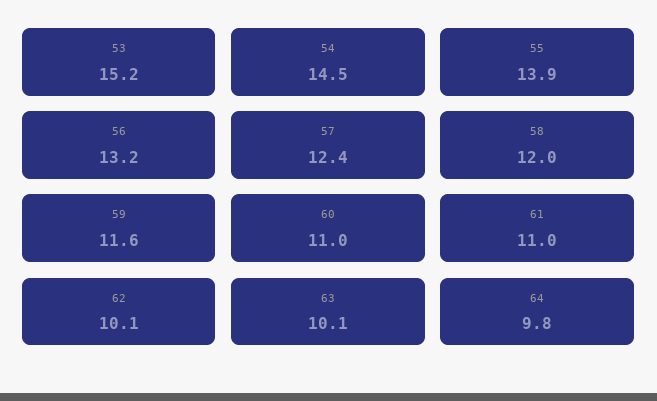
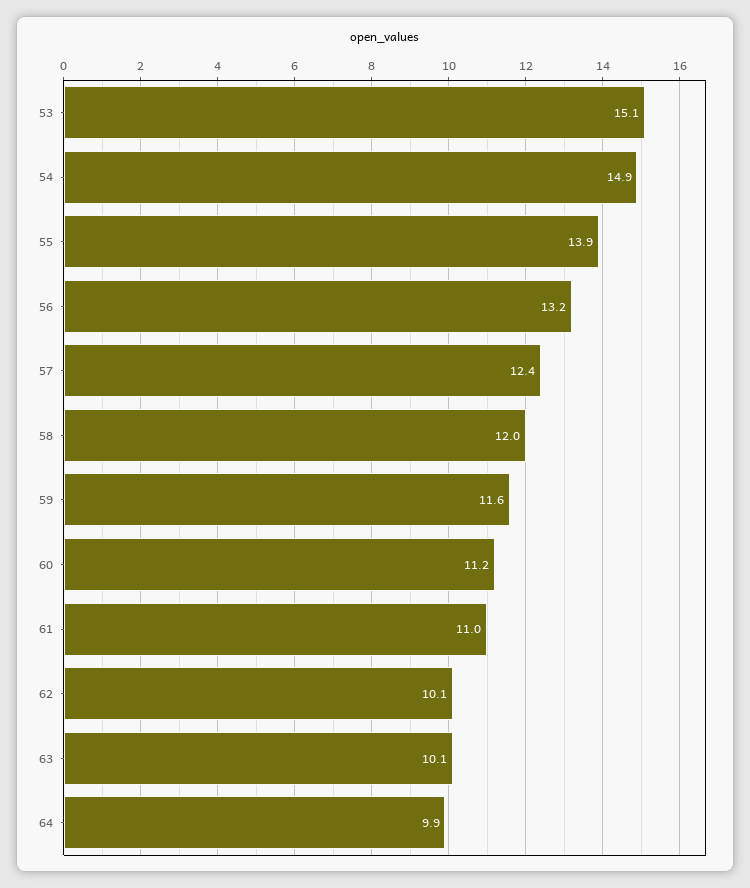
53: 15.2 -> 15.1
54: 14.5 -> 14.9
60: 11 -> 11.2
64: 9.8 -> 9.9

